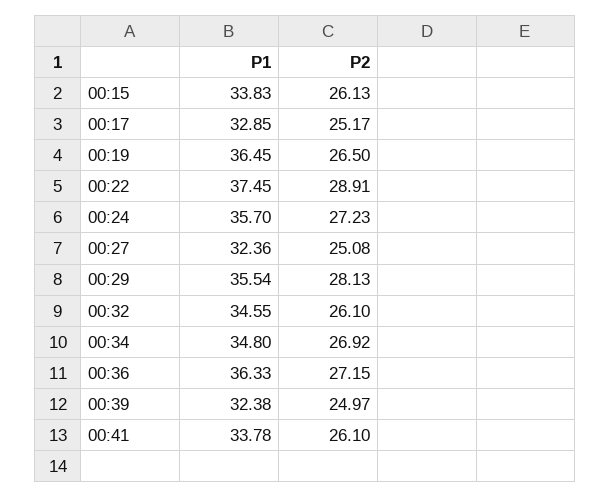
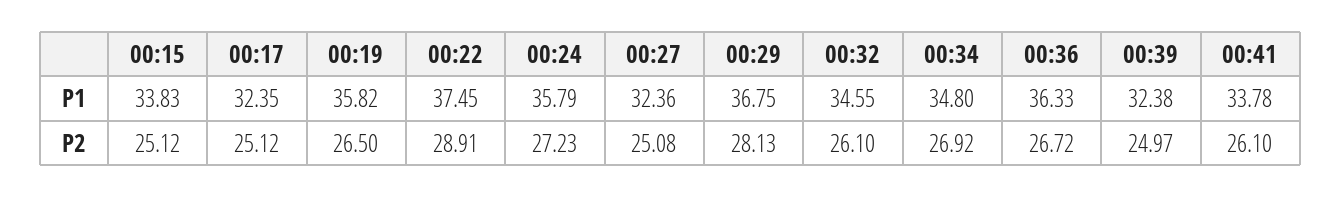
P2, 00:15: 26.13 -> 25.12
P1, 00:17: 32.85 -> 32.35
P2, 00:17: 25.17 -> 25.12
P1, 00:19: 36.45 -> 35.82
P1, 00:24: 35.7 -> 35.79
P1, 00:29: 35.54 -> 36.75
P2, 00:36: 27.15 -> 26.72

